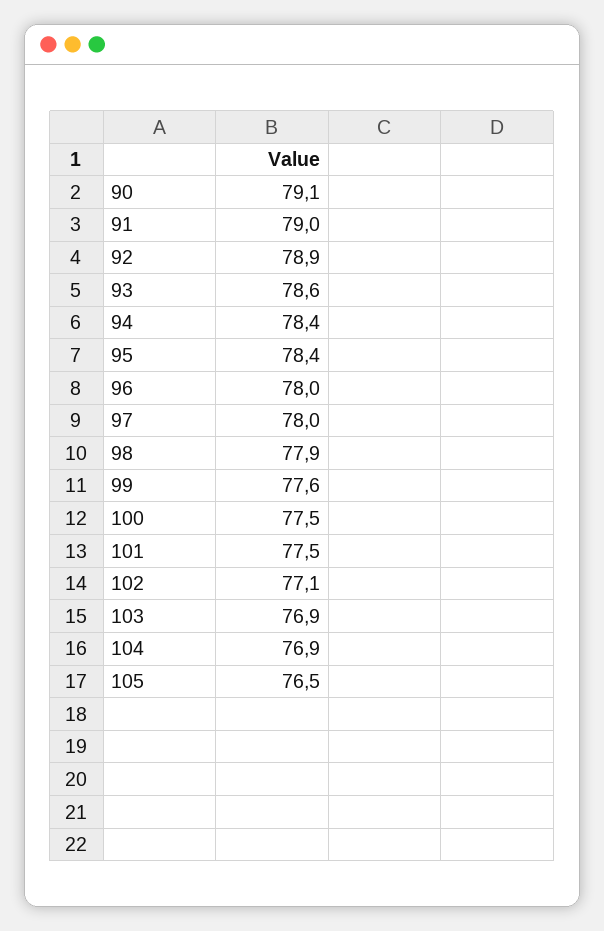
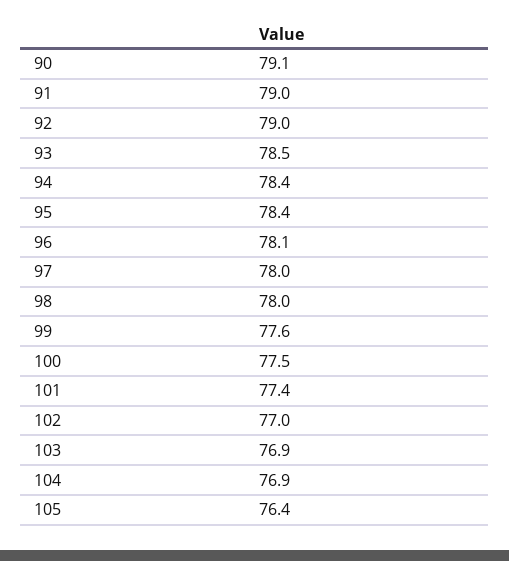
92: 78.9 -> 79
93: 78.6 -> 78.5
96: 78 -> 78.1
98: 77.9 -> 78
101: 77.5 -> 77.4
102: 77.1 -> 77
105: 76.5 -> 76.4

